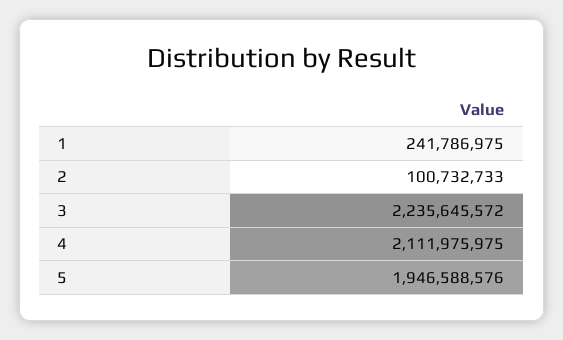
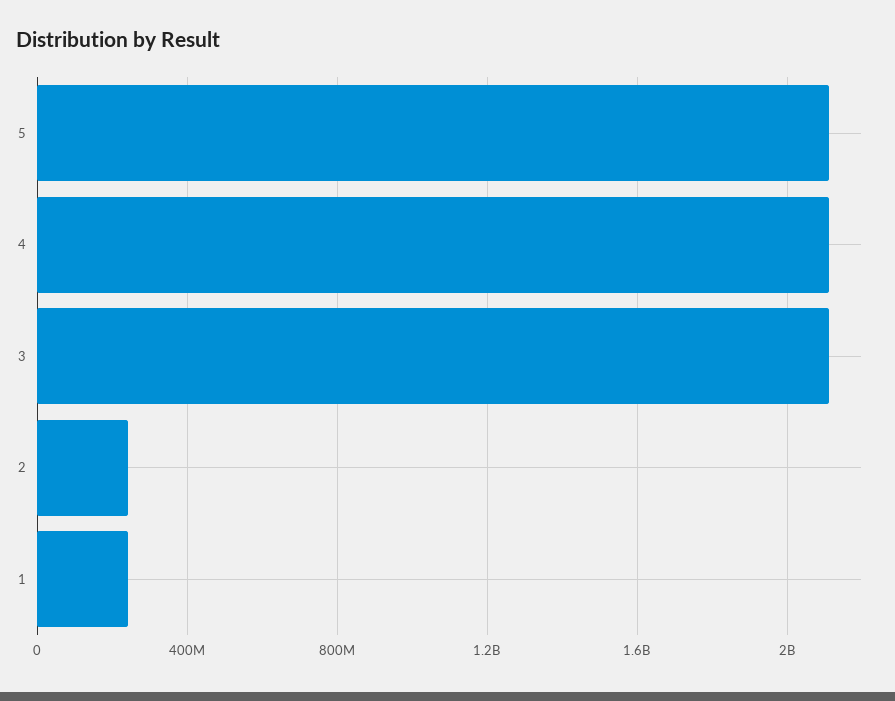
2: 100732733 -> 250000000
3: 2235645572 -> 2100000000
5: 1946588576 -> 2100000000

